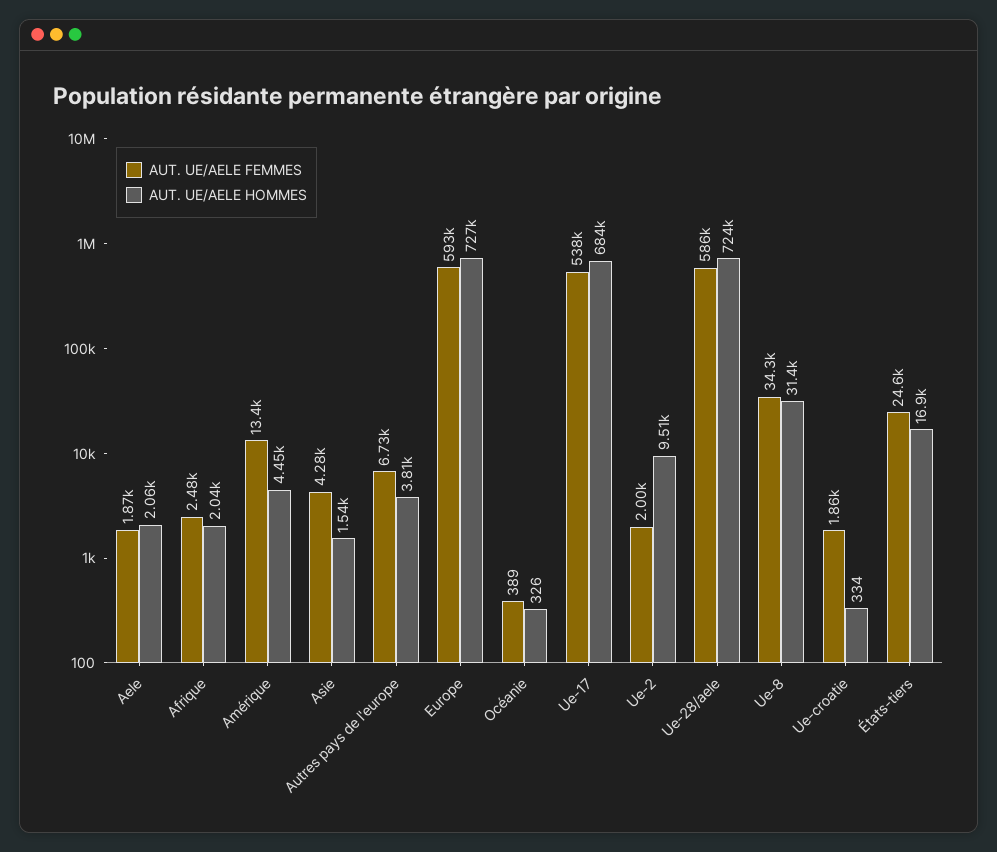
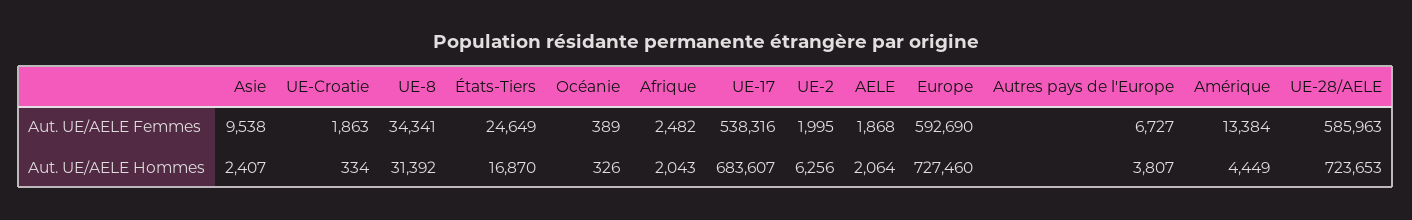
AUT. UE/AELE FEMMES, Asie: 4280 -> 9538
AUT. UE/AELE HOMMES, Asie: 1540 -> 2407
AUT. UE/AELE HOMMES, Ue-2: 9510 -> 6256

